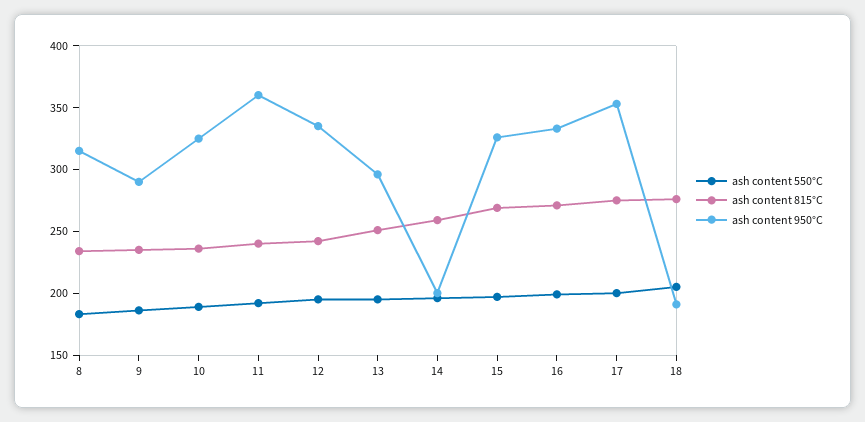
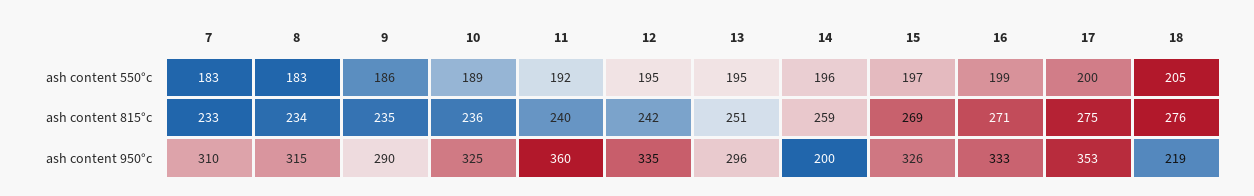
ash content 950°C, 18: 190 -> 219
ash content 550°C, 7: none -> 183
ash content 815°C, 7: none -> 233
ash content 950°C, 7: none -> 310

